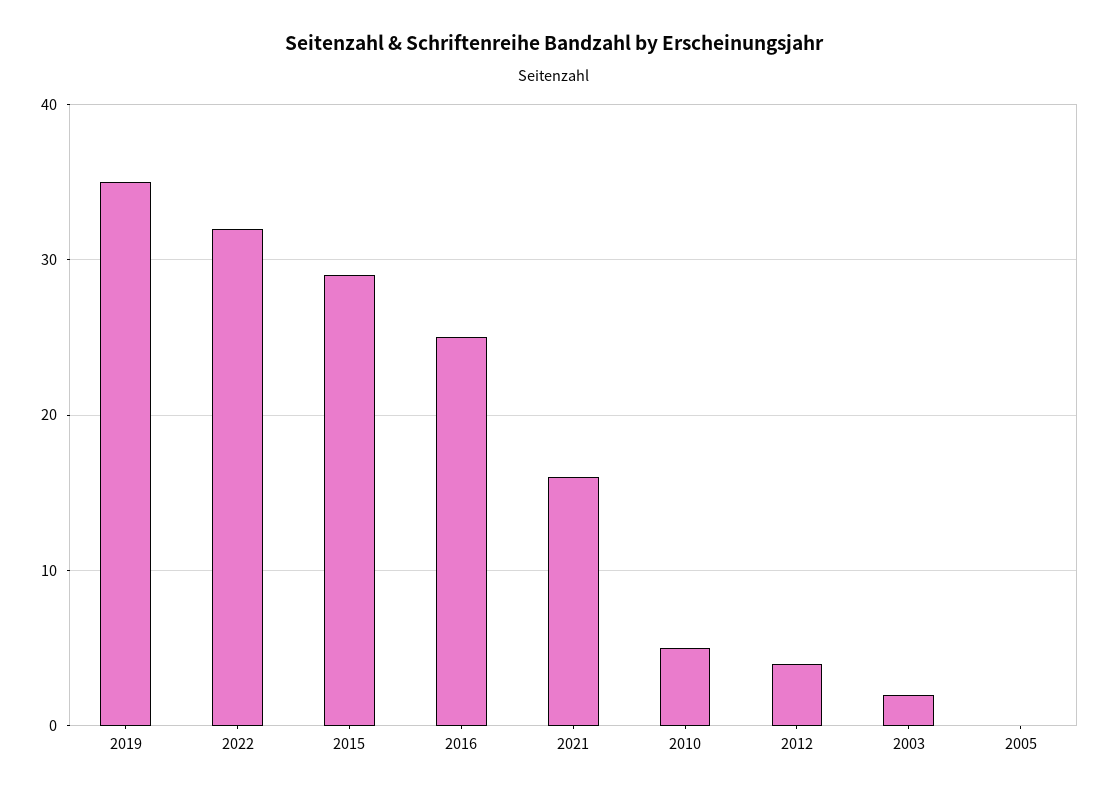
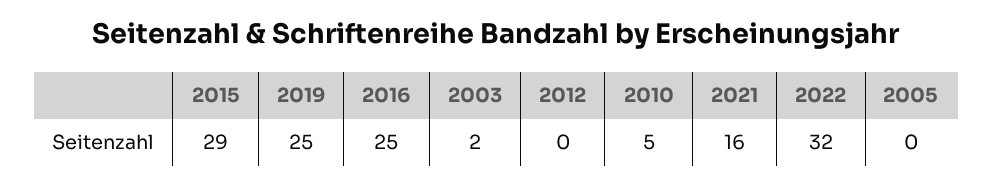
2019: 35 -> 25
2012: 4 -> 0

